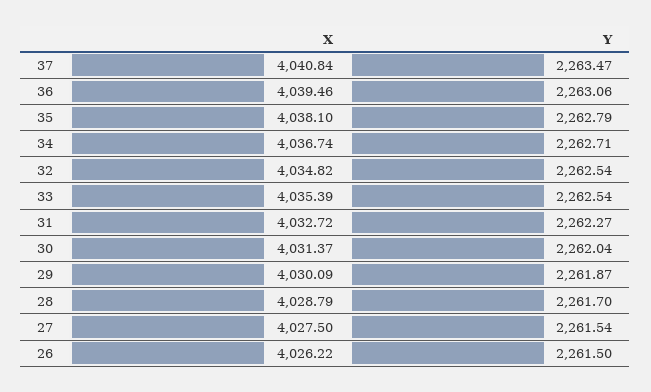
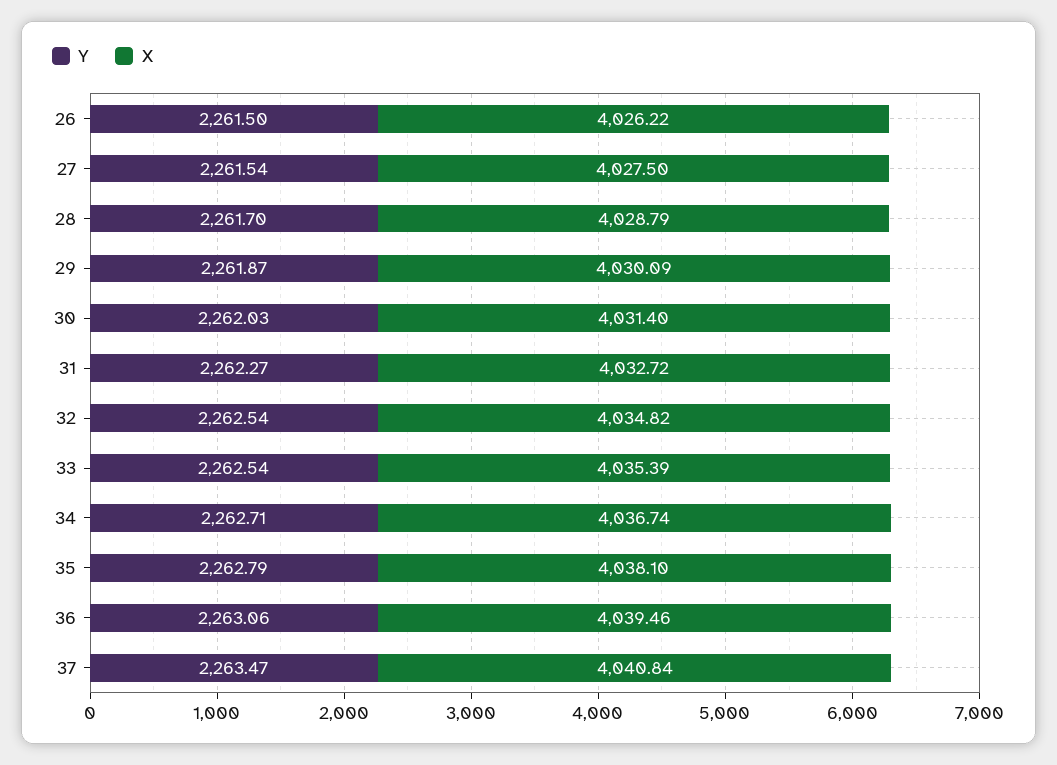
X, 30: 4031.37 -> 4031.4
Y, 30: 2262.04 -> 2262.03

